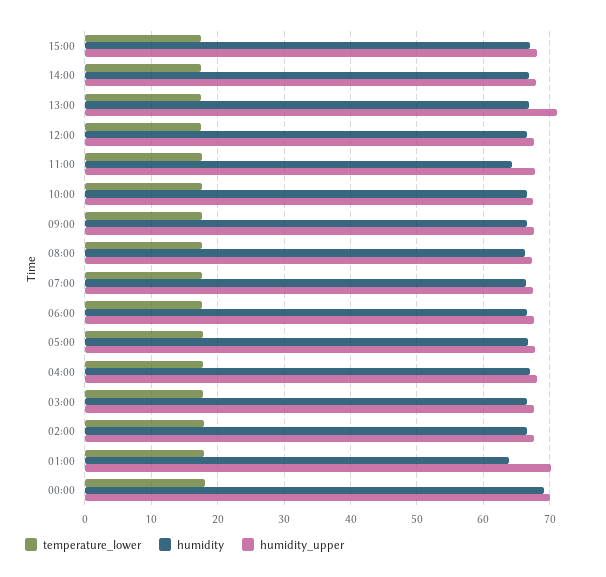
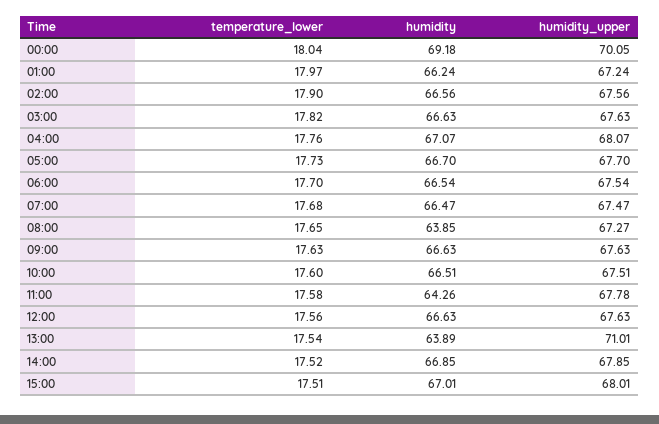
humidity, 13:00: 67 -> 63.89
humidity, 08:00: 66 -> 63.85
humidity, 01:00: 64 -> 66.24
humidity_upper, 01:00: 70 -> 67.24

